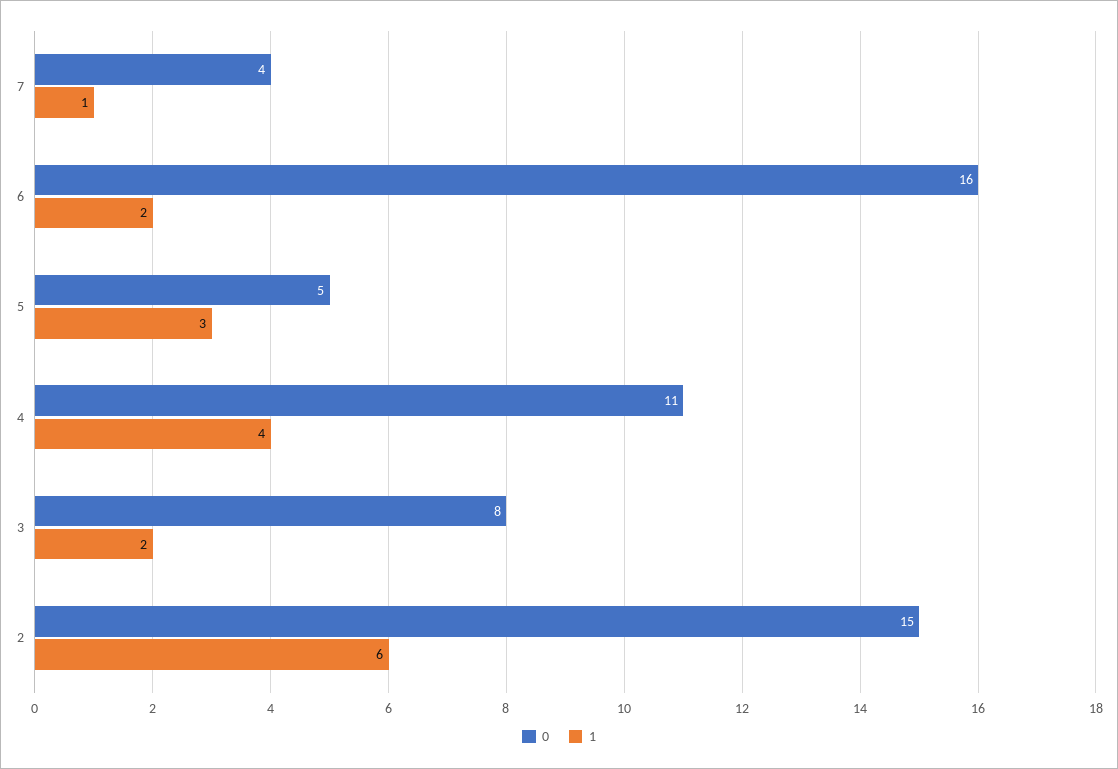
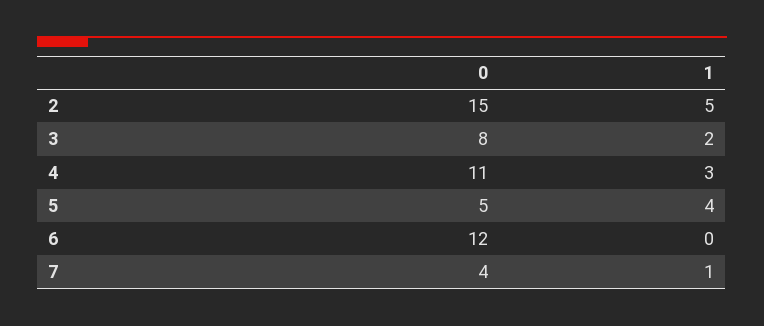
0, 6: 16 -> 12
1, 6: 2 -> 0
1, 5: 3 -> 4
1, 4: 4 -> 3
1, 2: 6 -> 5

